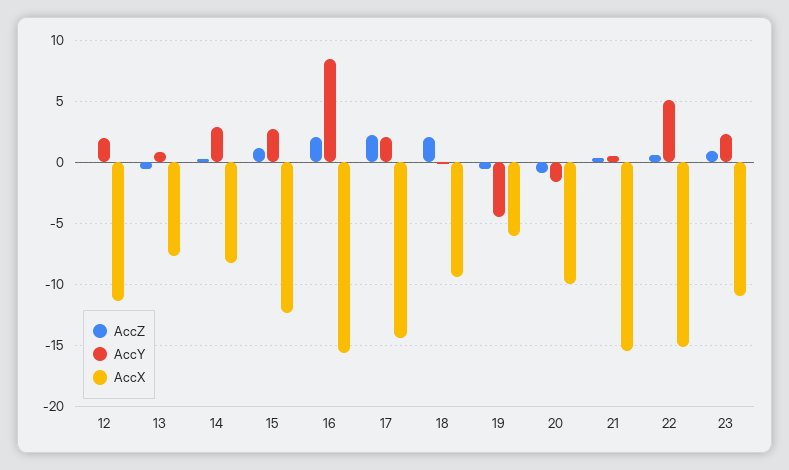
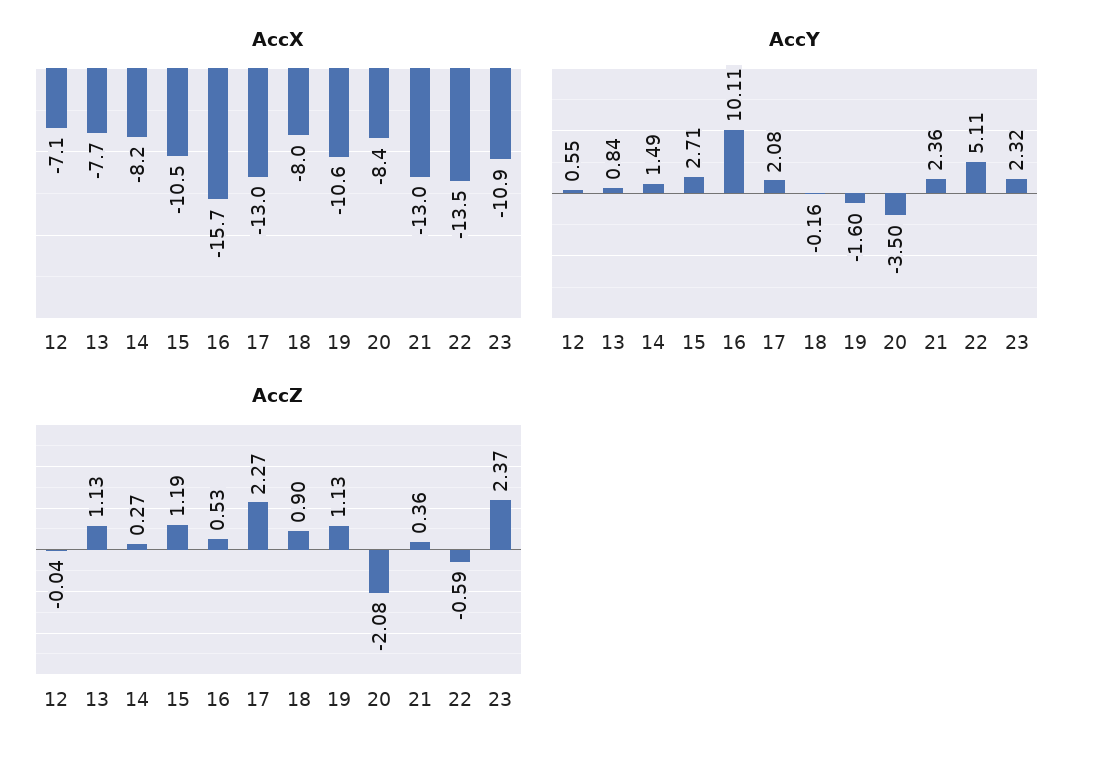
AccY, 12: 2 -> 0.55
AccX, 12: -11.5 -> -7.1
AccZ, 13: -0.5 -> 1.13
AccY, 14: 3 -> 1.49
AccX, 15: -12.5 -> -10.5
AccZ, 16: 2 -> 0.53
AccY, 16: 8.5 -> 10.11
AccX, 17: -14.5 -> -13
AccZ, 18: 2 -> 0.9
AccX, 18: -9.5 -> -8
AccZ, 19: -0.5 -> 1.13
AccY, 19: -4.5 -> -1.6
AccX, 19: -6 -> -10.6
AccZ, 20: -1 -> -2.08
AccY, 20: -1.5 -> -3.5
AccX, 20: -10 -> -8.4
AccY, 21: 0.5 -> 2.36
AccX, 21: -15.5 -> -13
AccZ, 22: 0.5 -> -0.59
AccX, 22: -15 -> -13.5
AccZ, 23: 1 -> 2.37

